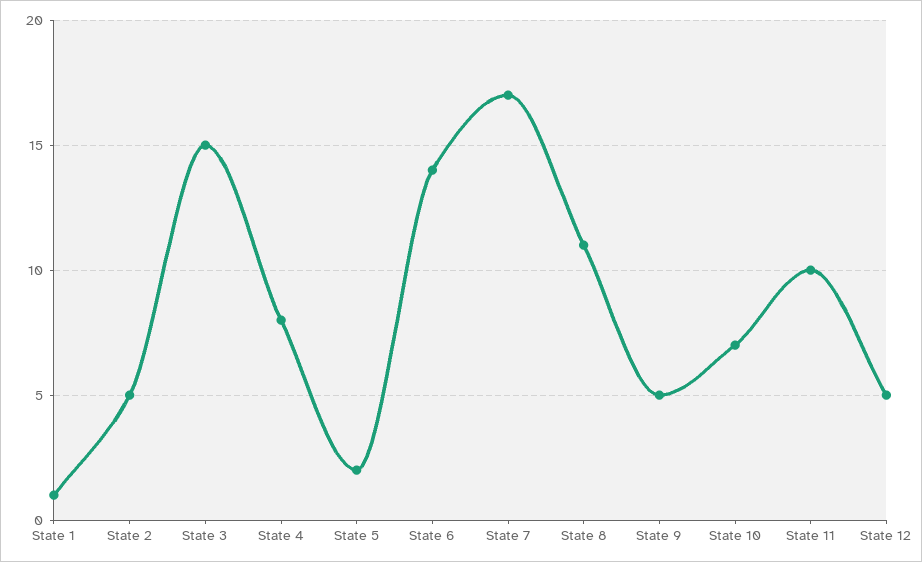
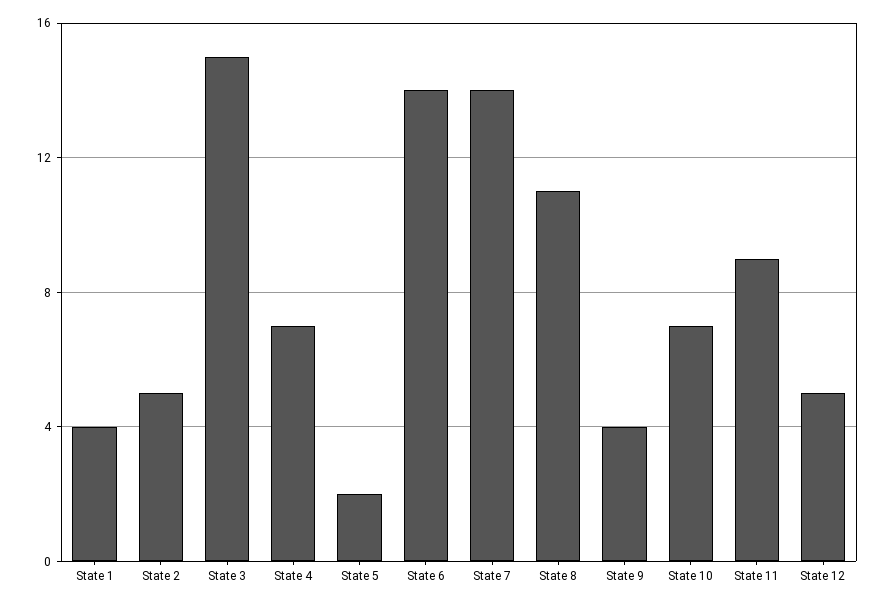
State 1: 1 -> 4
State 4: 8 -> 7
State 7: 17 -> 14
State 9: 5 -> 4
State 11: 10 -> 9

